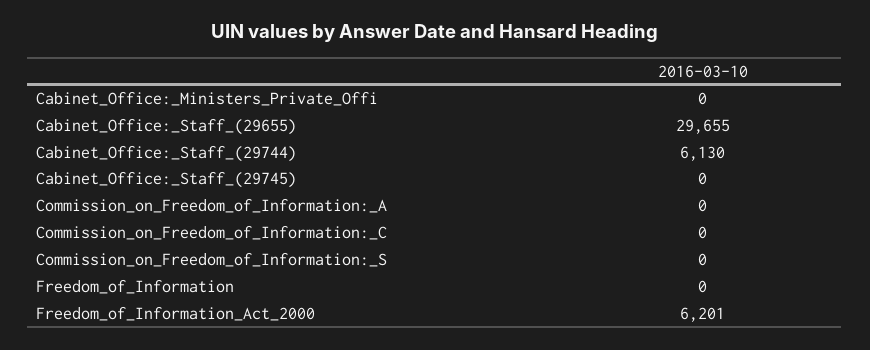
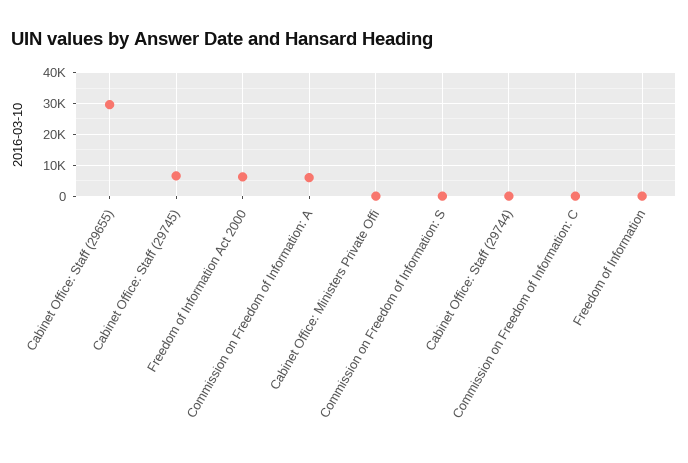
Cabinet_Office:_Staff_(29744): 6130 -> 0
Cabinet_Office:_Staff_(29745): 0 -> 6000
Commission_on_Freedom_of_Information:_A: 0 -> 6000

